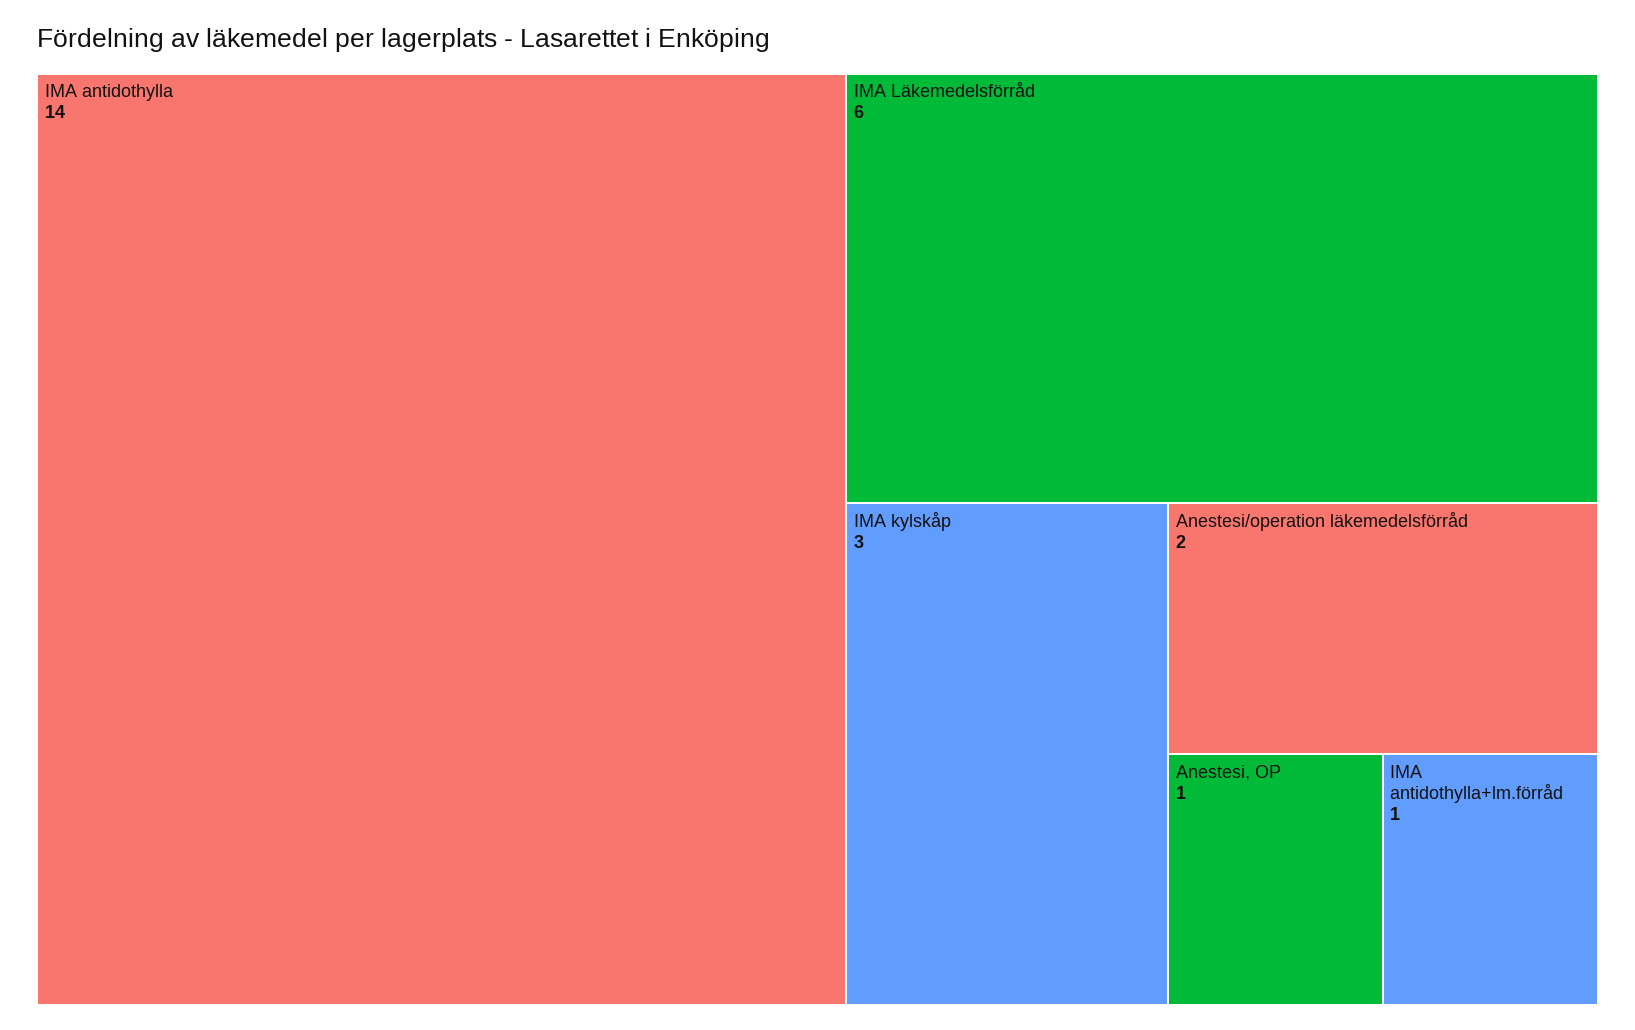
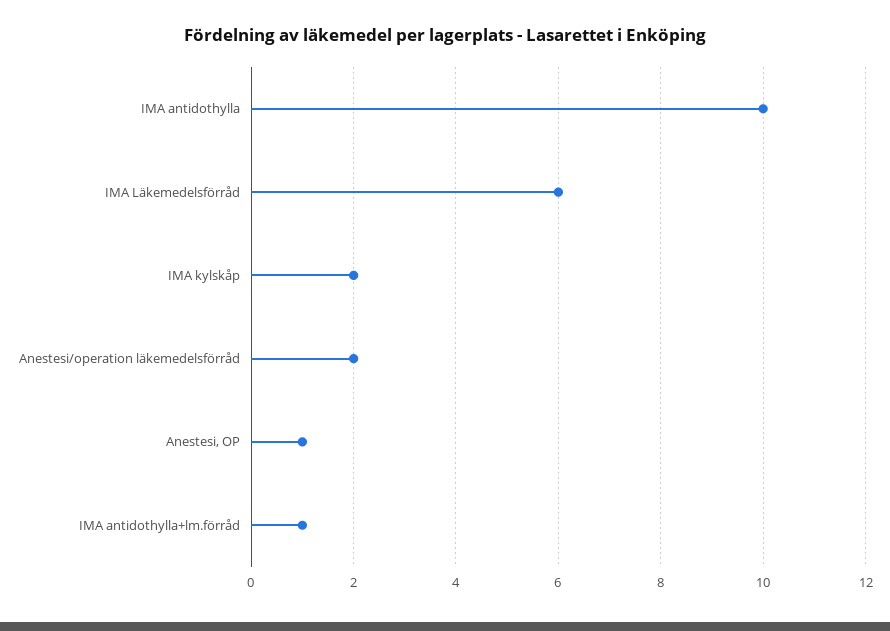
IMA antidothylla: 14 -> 10
IMA kylskåp: 3 -> 2

